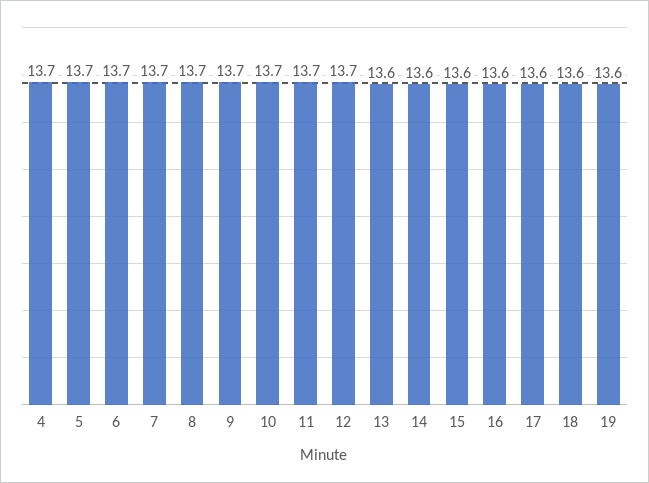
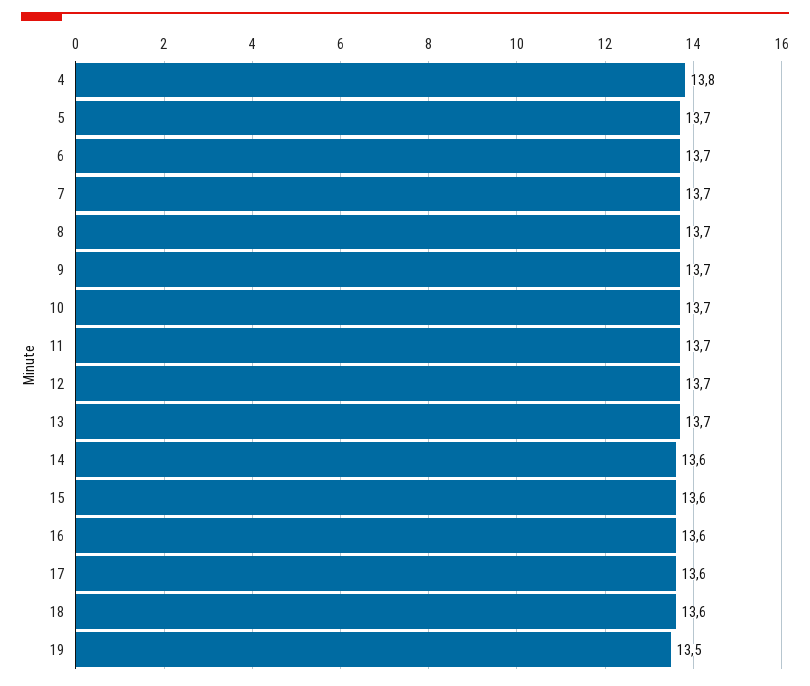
4: 13.7 -> 13.8
13: 13.6 -> 13.7
19: 13.6 -> 13.5

